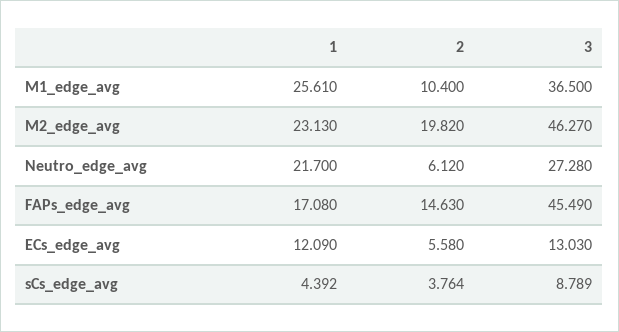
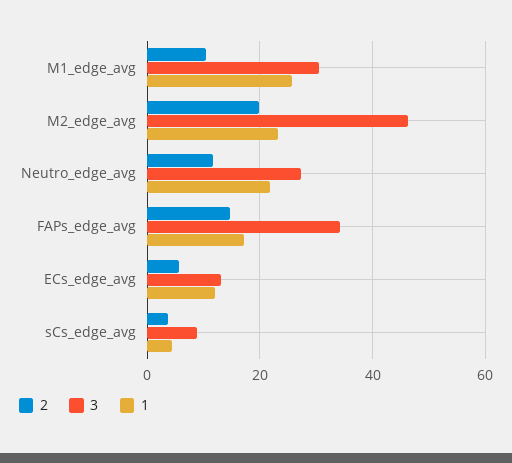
3, M1_edge_avg: 36.5 -> 30
2, Neutro_edge_avg: 6.12 -> 12
3, FAPs_edge_avg: 45.49 -> 34

